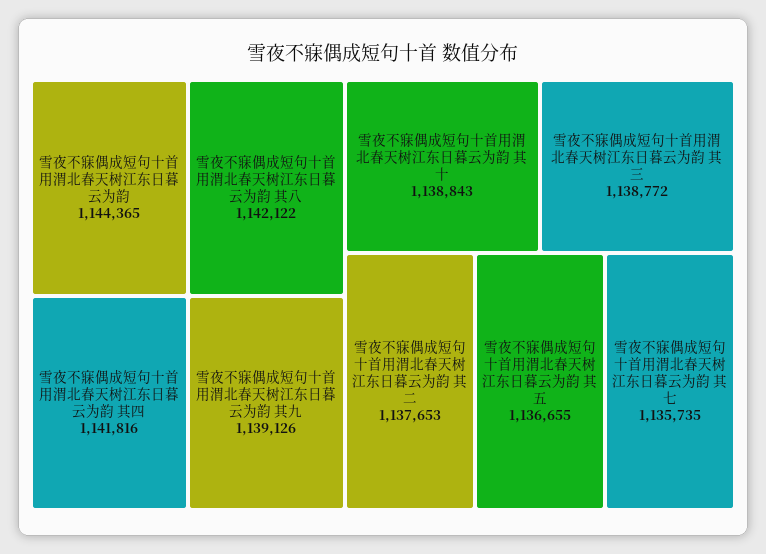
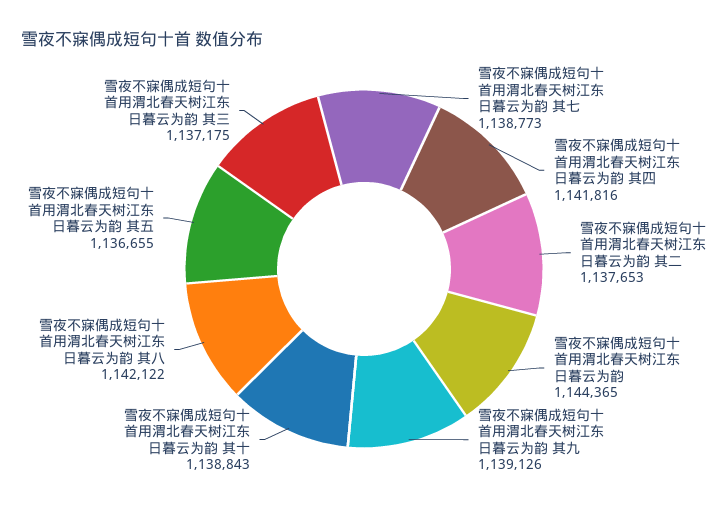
雪夜不寐偶成短句十首用渭北春天树江东日暮云为韵 其三: 1138772 -> 1137175
雪夜不寐偶成短句十首用渭北春天树江东日暮云为韵 其七: 1135735 -> 1138773

